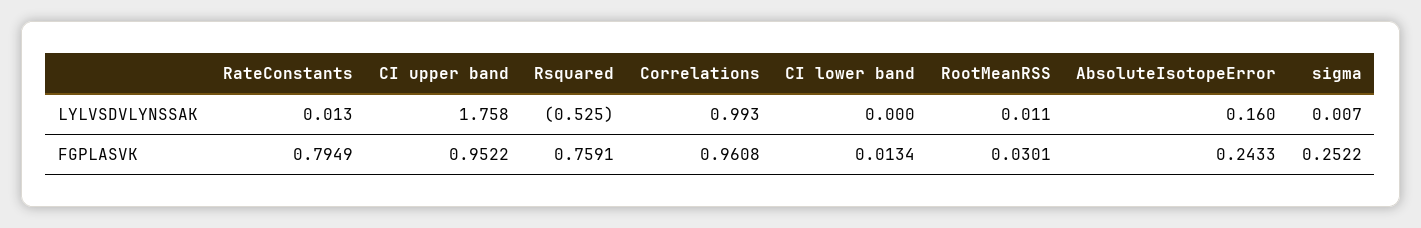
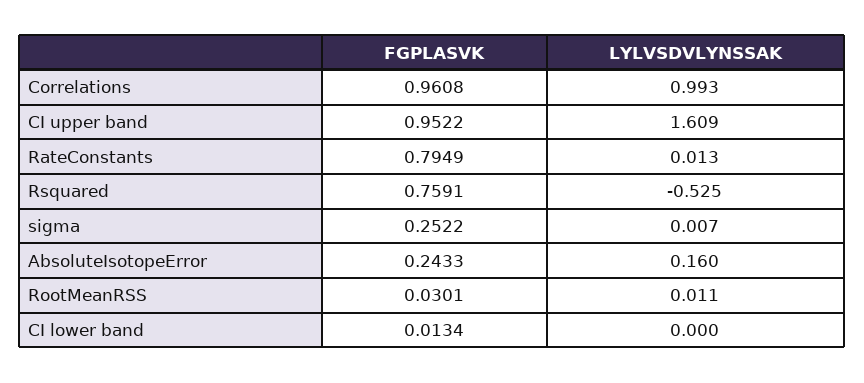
CI upper band, LYLVSDVLYNSSAK: 1.758 -> 1.609

